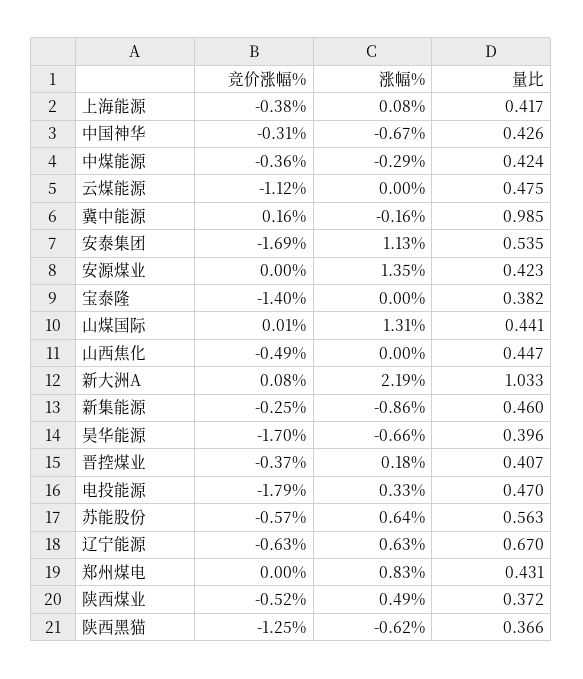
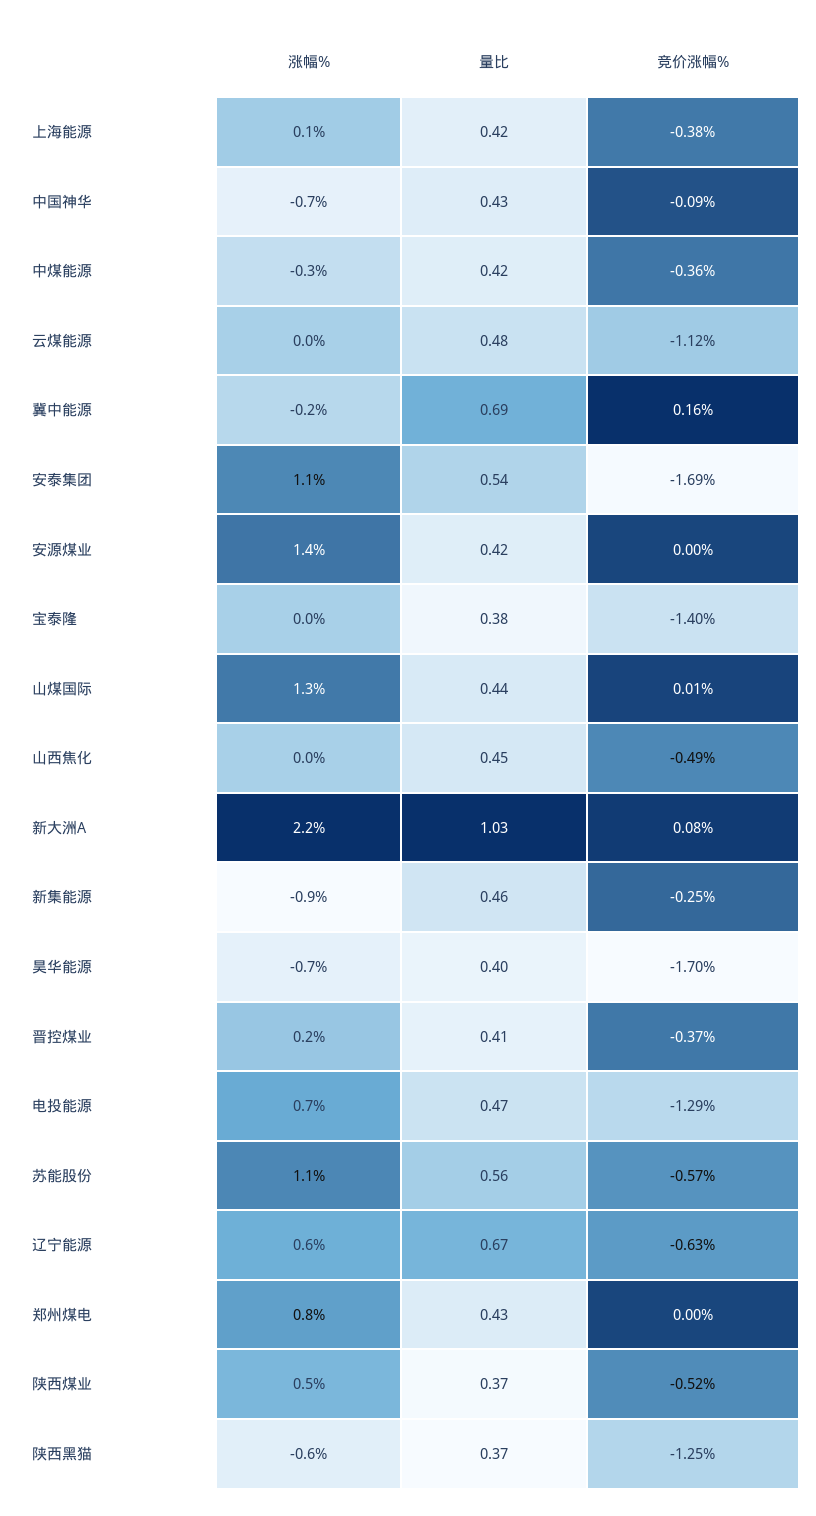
竞价涨幅%, 中国神华: -0.31 -> -0.09
量比, 冀中能源: 0.985 -> 0.69
竞价涨幅%, 电投能源: -1.79 -> -1.29
涨幅%, 电投能源: 0.33 -> 0.7
涨幅%, 苏能股份: 0.64 -> 1.1

